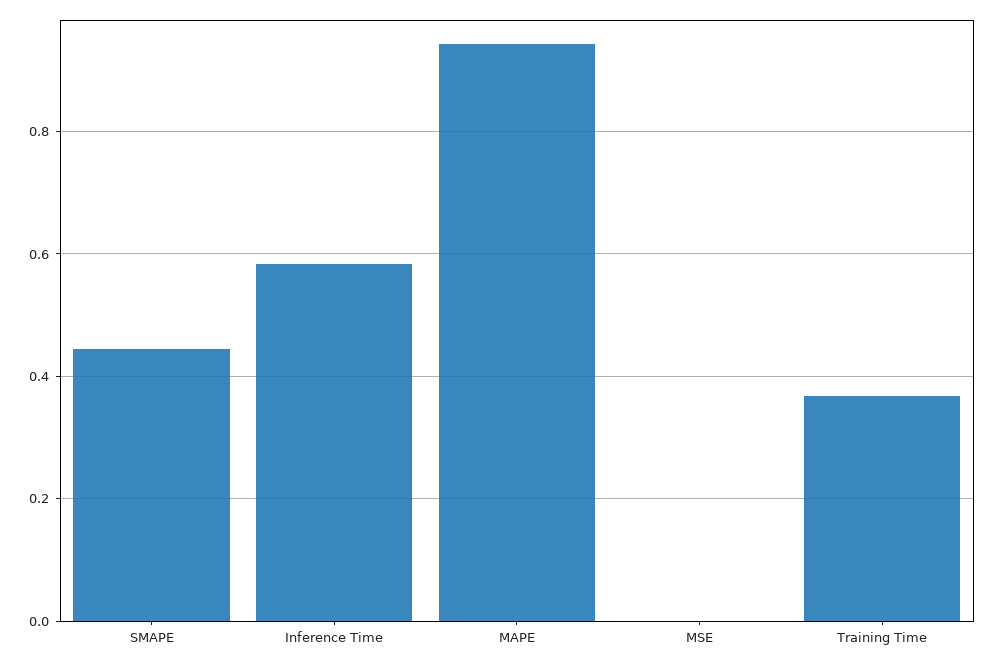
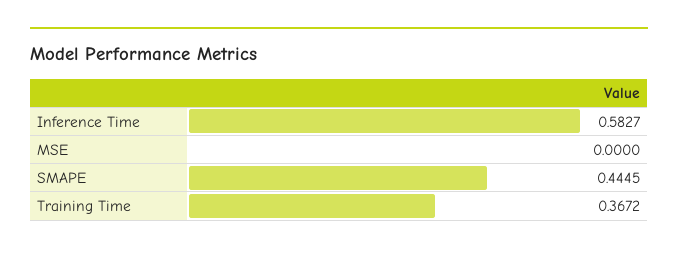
MAPE: 0.94 -> none

